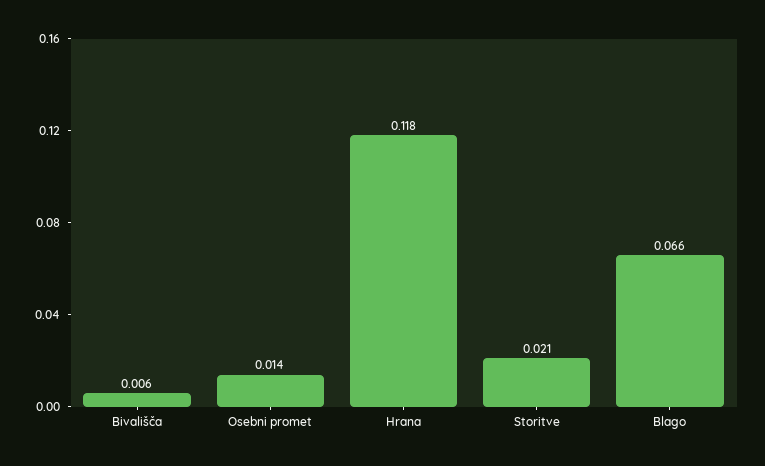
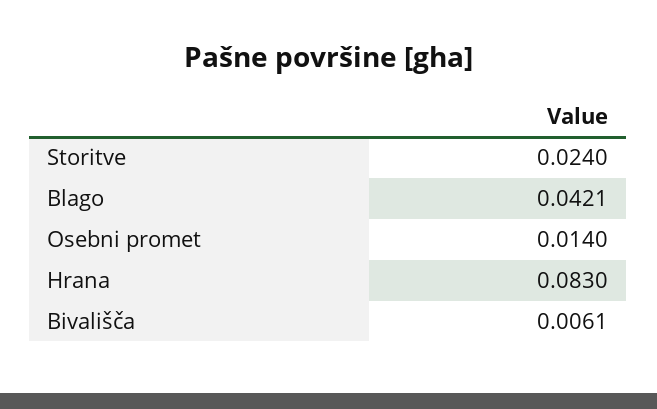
Hrana: 0.118 -> 0.083
Storitve: 0.021 -> 0.024
Blago: 0.066 -> 0.0421

